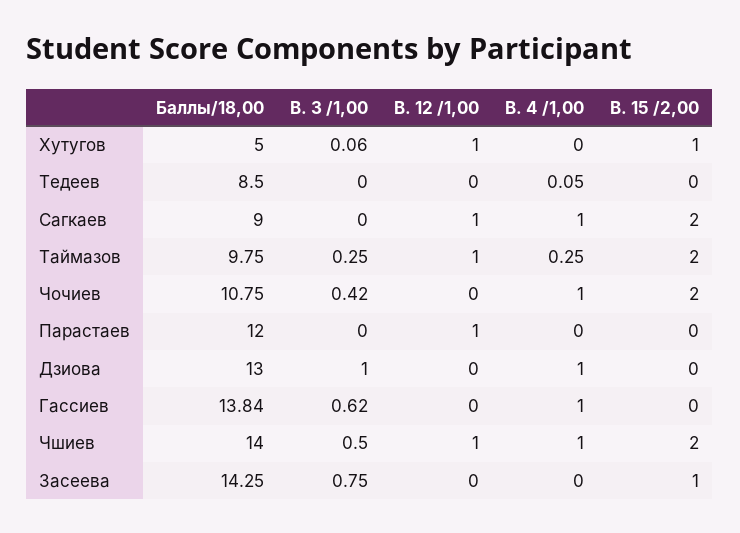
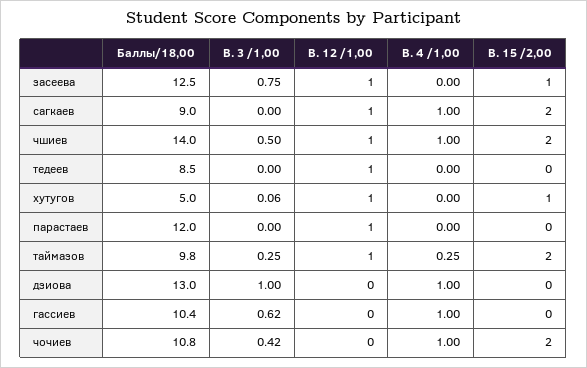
В. 12 /1,00, Тедеев: 0 -> 1
В. 4 /1,00, Тедеев: 0.05 -> 0
Баллы/18,00, Гассиев: 13.84 -> 10.4
Баллы/18,00, Засеева: 14.25 -> 12.5
В. 12 /1,00, Засеева: 0 -> 1

